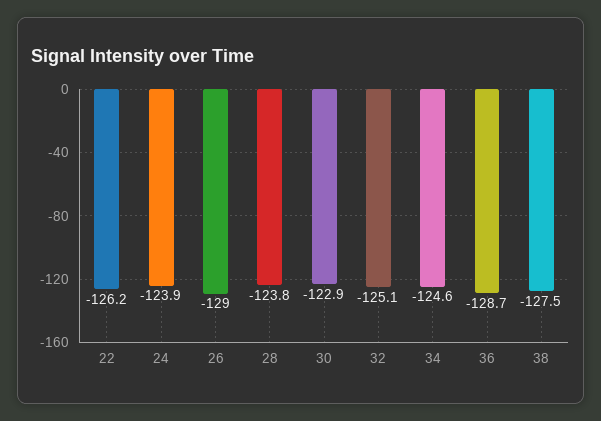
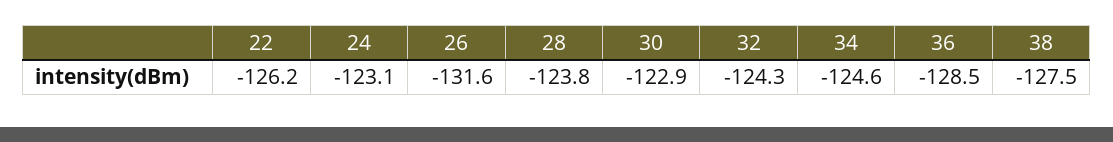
24: -123.9 -> -123.1
26: -129 -> -131.6
32: -125.1 -> -124.3
36: -128.7 -> -128.5

